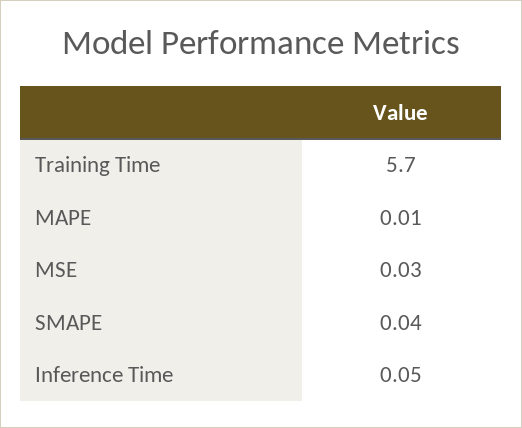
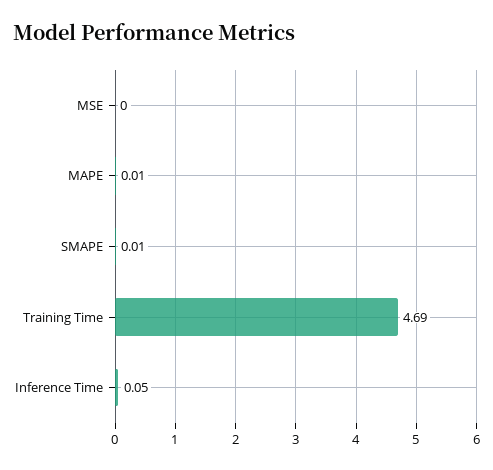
Training Time: 5.7 -> 4.69
MSE: 0.03 -> 0
SMAPE: 0.04 -> 0.01

